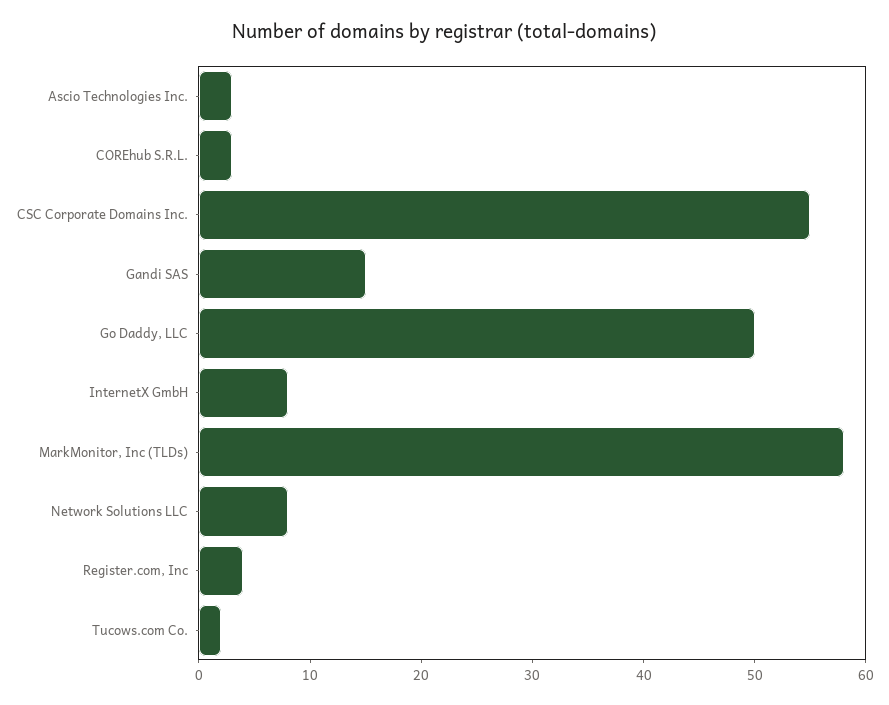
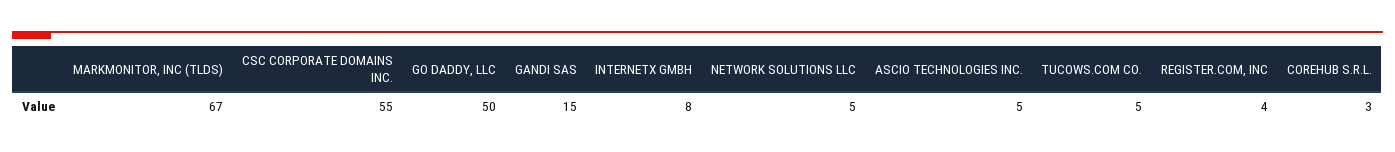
Ascio Technologies Inc.: 3 -> 5
MarkMonitor, Inc (TLDs): 58 -> 67
Network Solutions LLC: 8 -> 5
Tucows.com Co.: 2 -> 5

